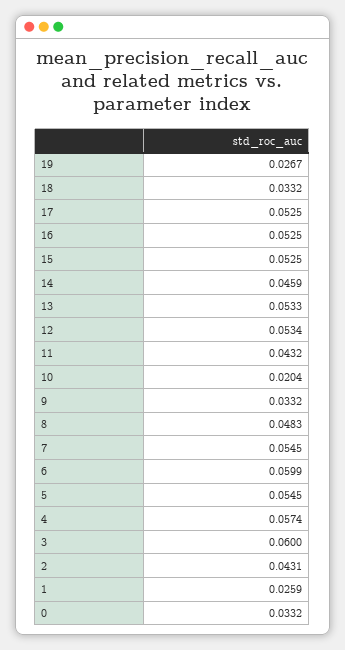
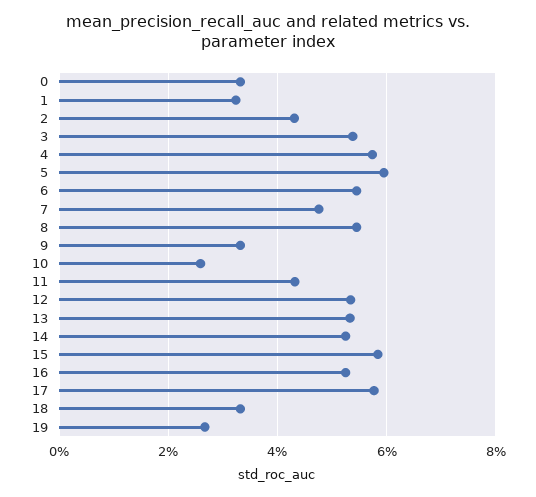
17: 0.0525 -> 0.058
15: 0.0525 -> 0.058
14: 0.0459 -> 0.052
10: 0.0204 -> 0.026
8: 0.0483 -> 0.054
7: 0.0545 -> 0.048
6: 0.0599 -> 0.054
5: 0.0545 -> 0.06
3: 0.06 -> 0.054
1: 0.0259 -> 0.032

